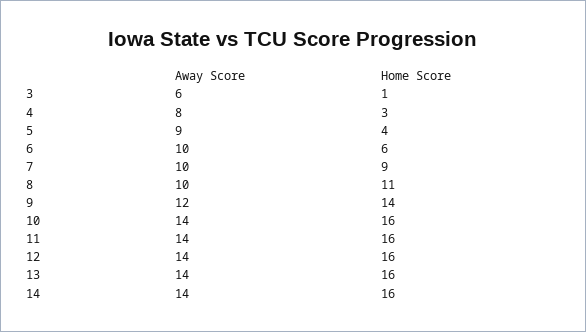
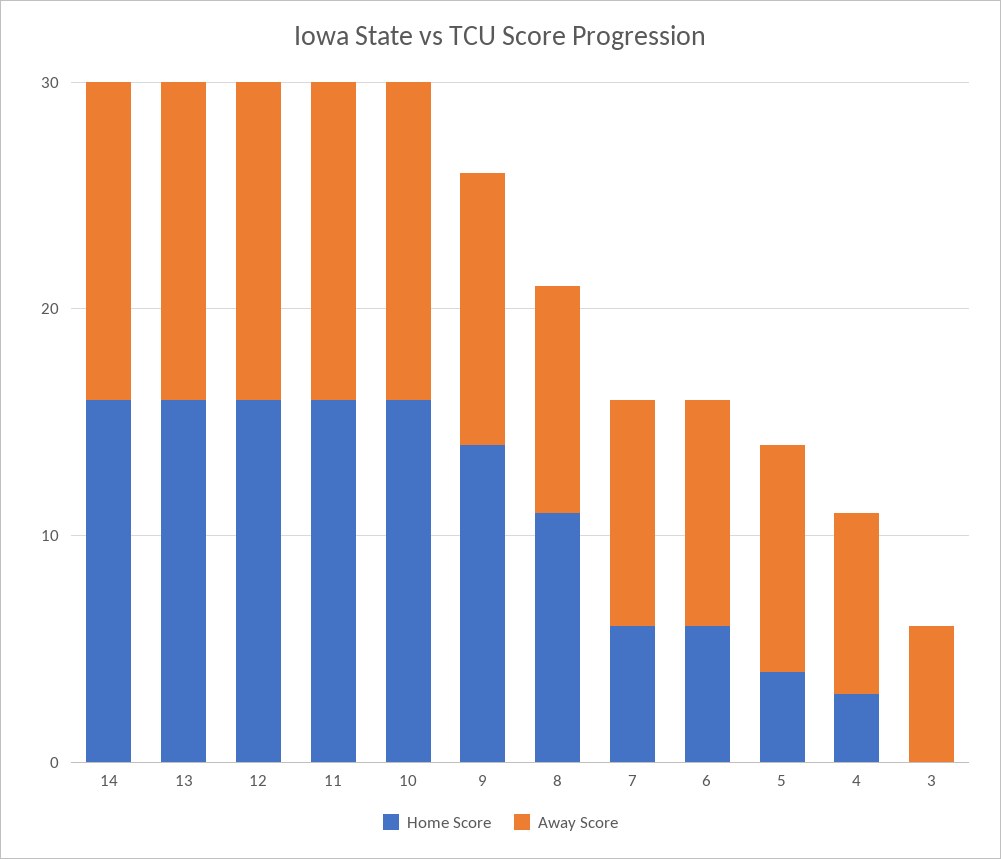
Home Score, 3: 1 -> 0
Away Score, 5: 9 -> 10
Home Score, 7: 9 -> 6

